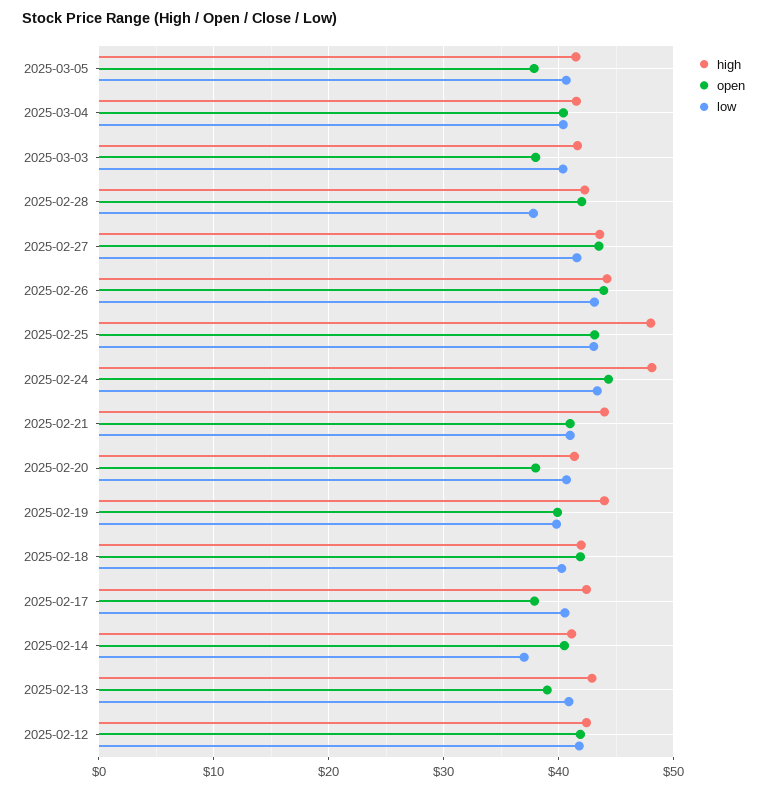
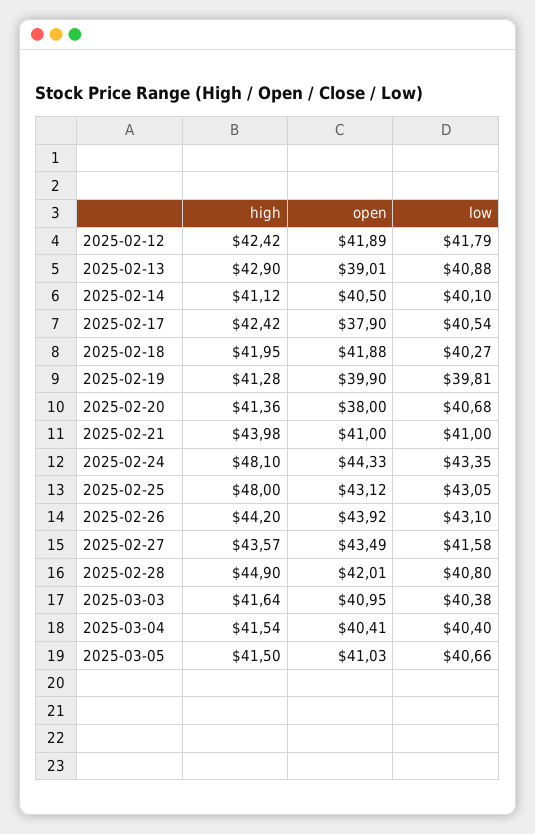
open, 2025-03-05: 38 -> 41.03
open, 2025-03-03: 38 -> 40.95
high, 2025-02-28: 42 -> 44.9
low, 2025-02-28: 38 -> 40.8
high, 2025-02-19: 44 -> 41.28
low, 2025-02-14: 37 -> 40.1

